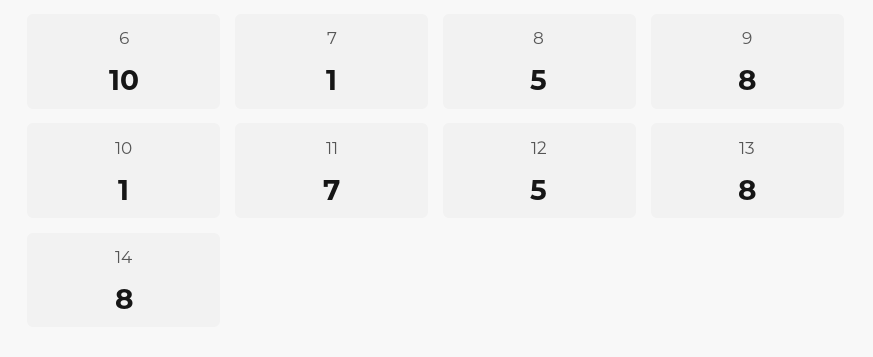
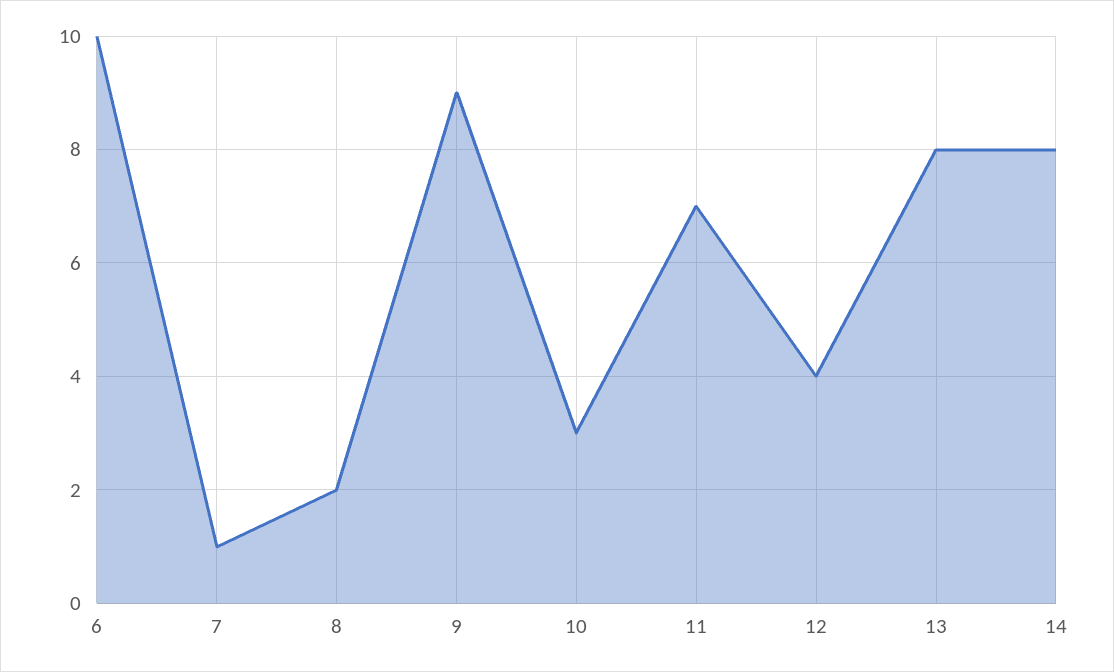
8: 5 -> 2
9: 8 -> 9
10: 1 -> 3
12: 5 -> 4

